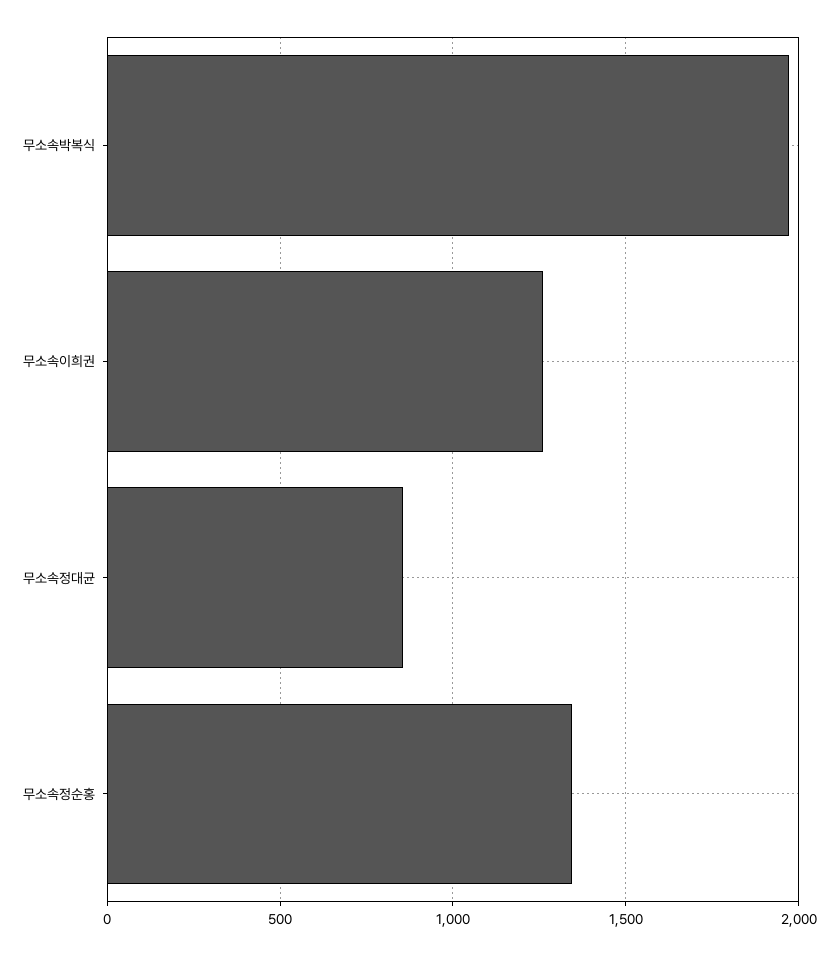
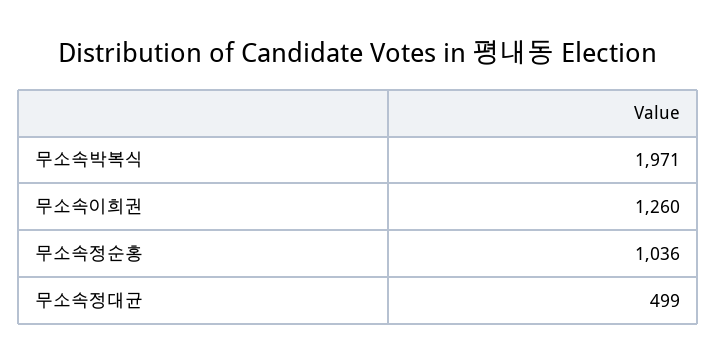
무소속정대균: 850 -> 499
무소속정순홍: 1350 -> 1036

